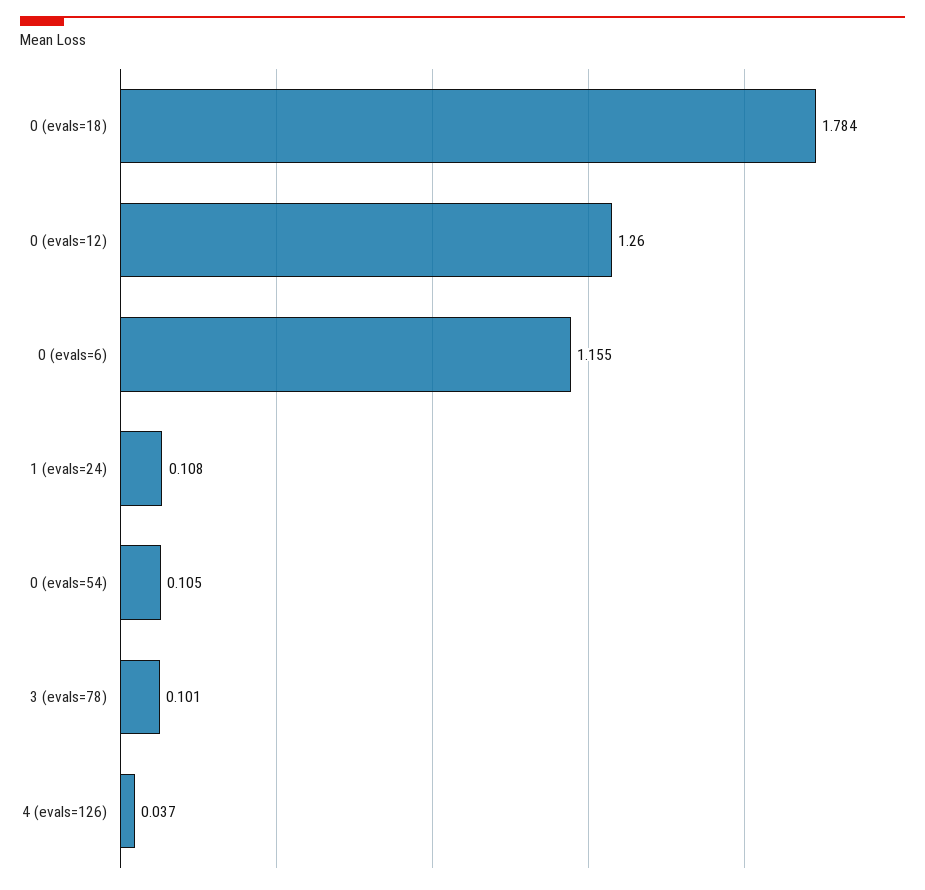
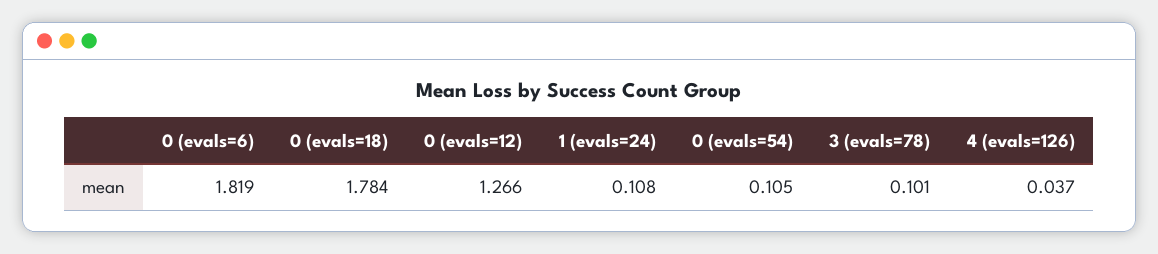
0 (evals=12): 1.26 -> 1.266
0 (evals=6): 1.155 -> 1.819

